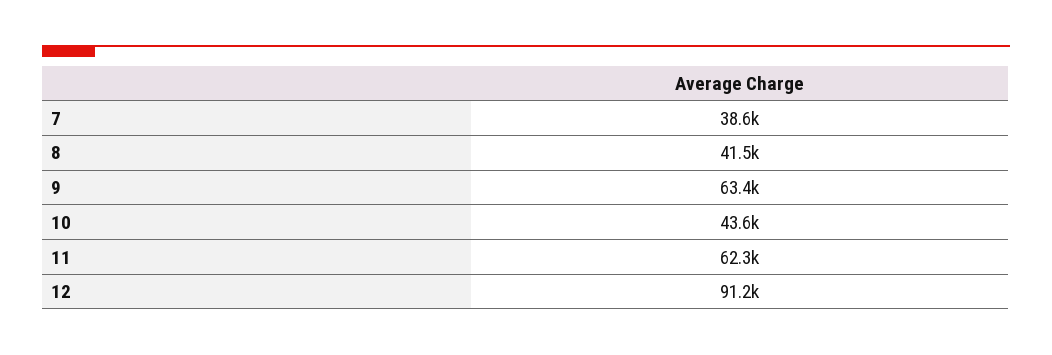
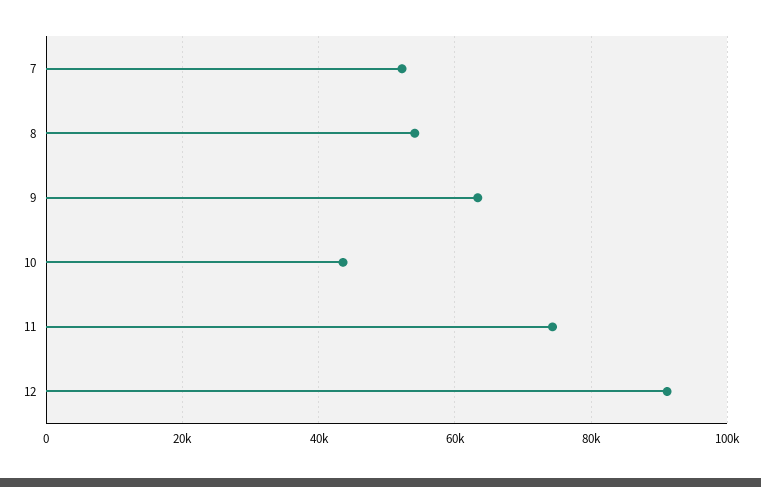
7: 38600 -> 52000
8: 41500 -> 54000
11: 62300 -> 74000

